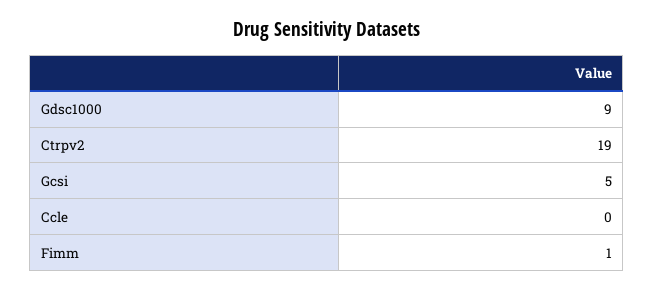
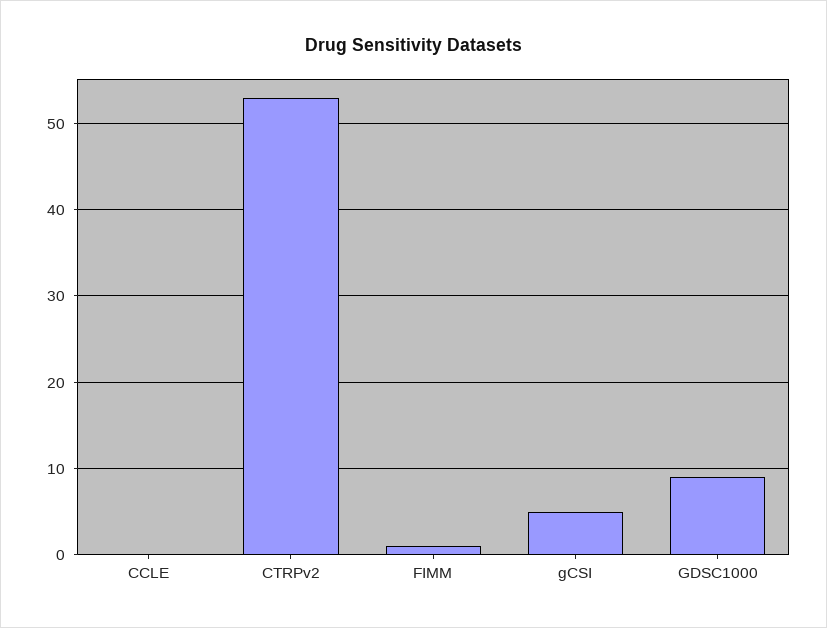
Ctrpv2: 19 -> 53

